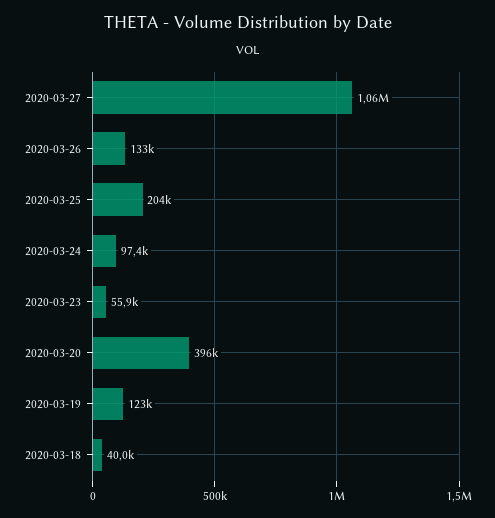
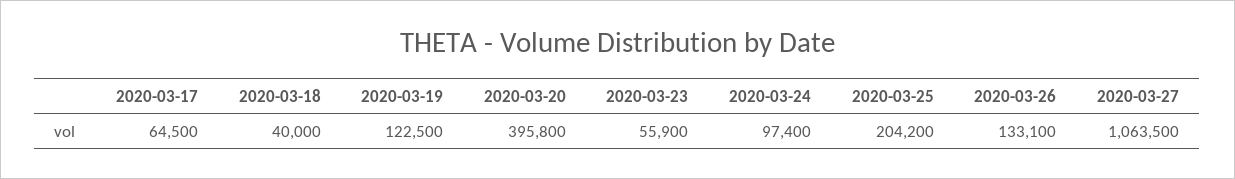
2020-03-17: none -> 64500

